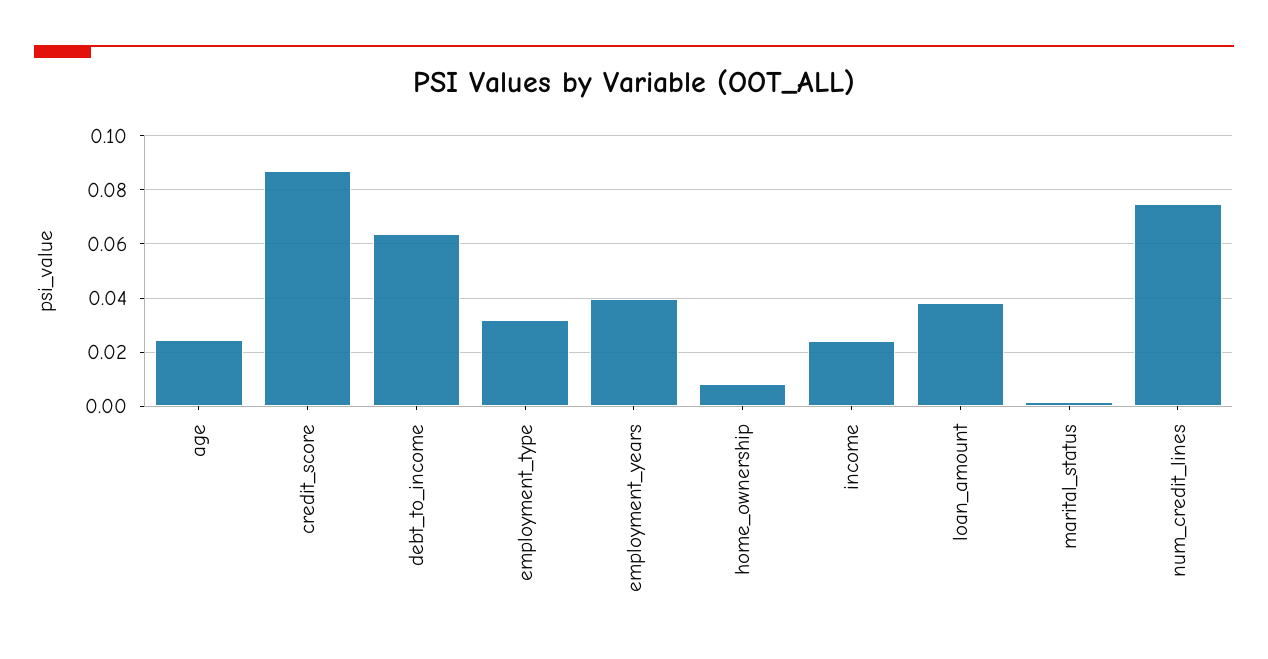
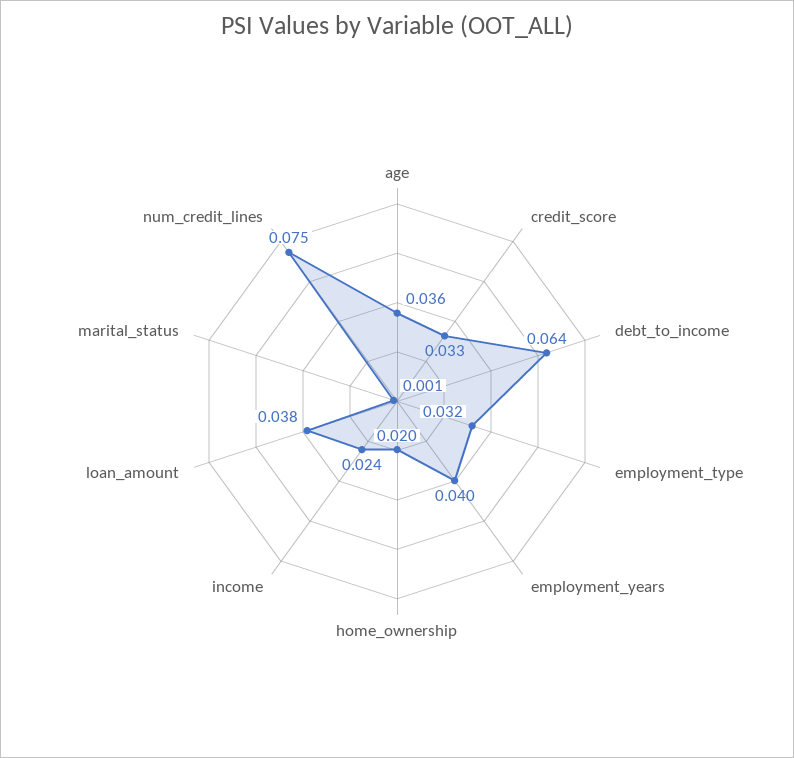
age: 0.025 -> 0.036
credit_score: 0.0875 -> 0.033
home_ownership: 0.0075 -> 0.02

